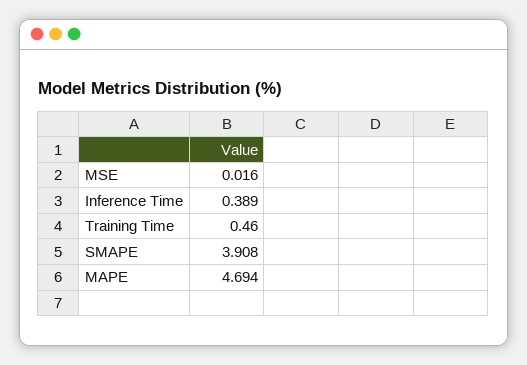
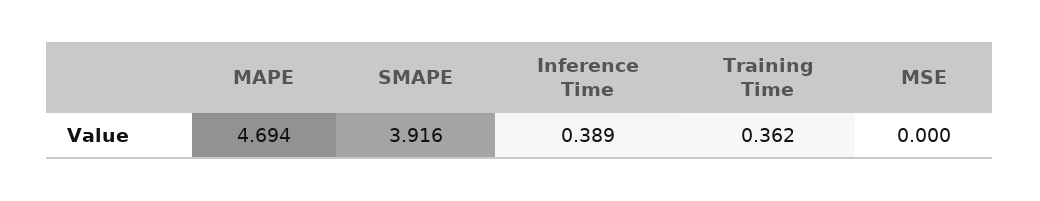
MSE: 0.016 -> 0
Training Time: 0.46 -> 0.362
SMAPE: 3.908 -> 3.916

